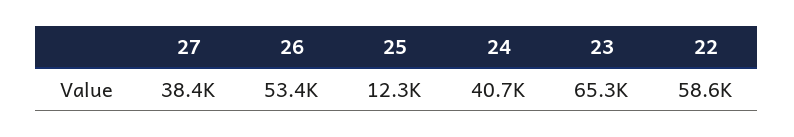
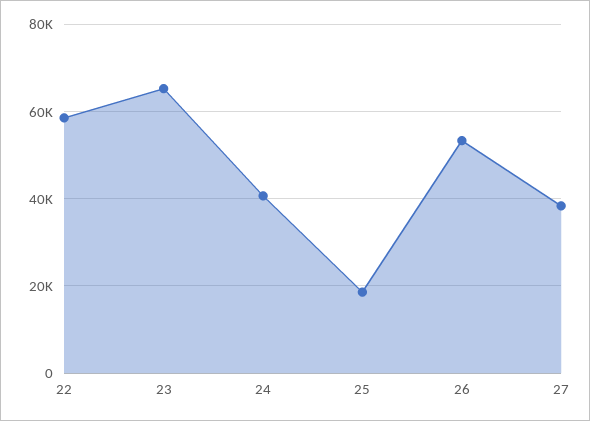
25: 12300 -> 18000

